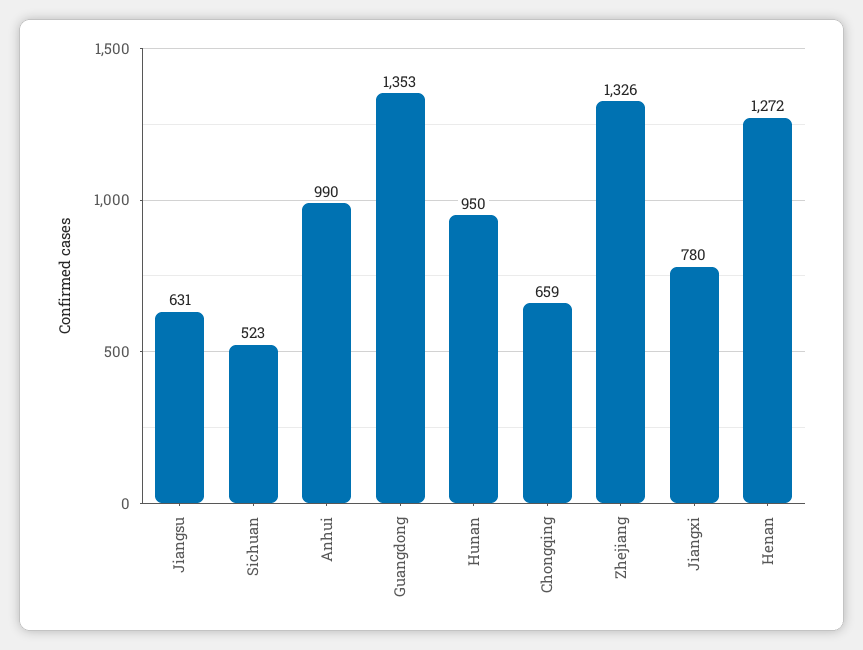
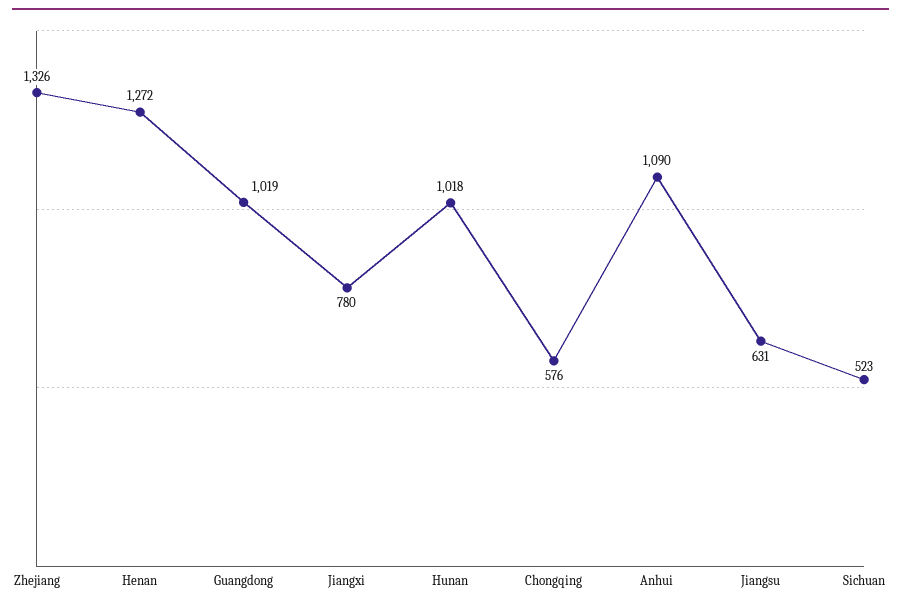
Anhui: 990 -> 1090
Guangdong: 1353 -> 1019
Hunan: 950 -> 1018
Chongqing: 659 -> 576

